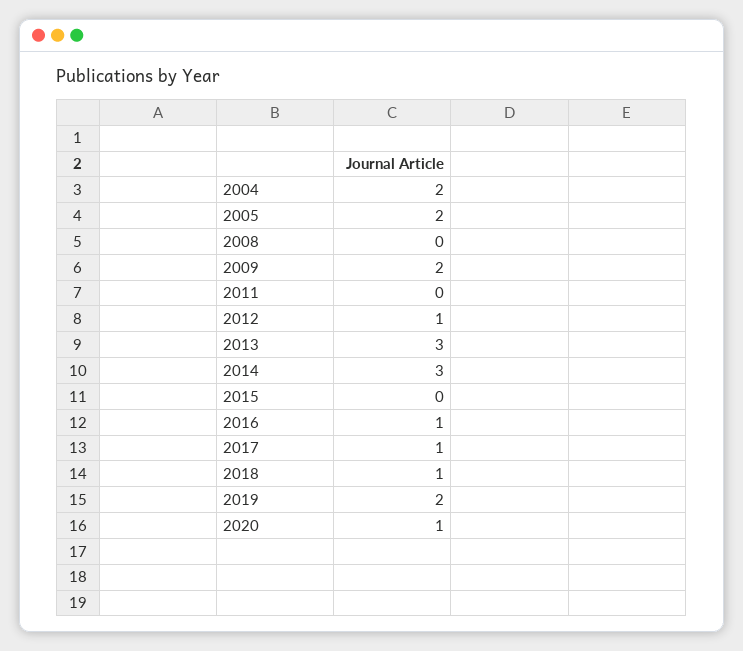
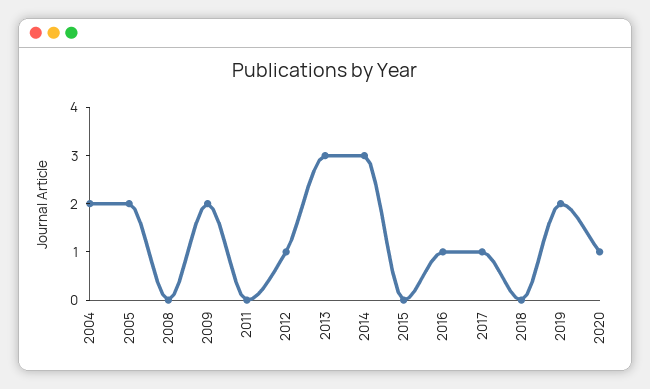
2018: 1 -> 0

